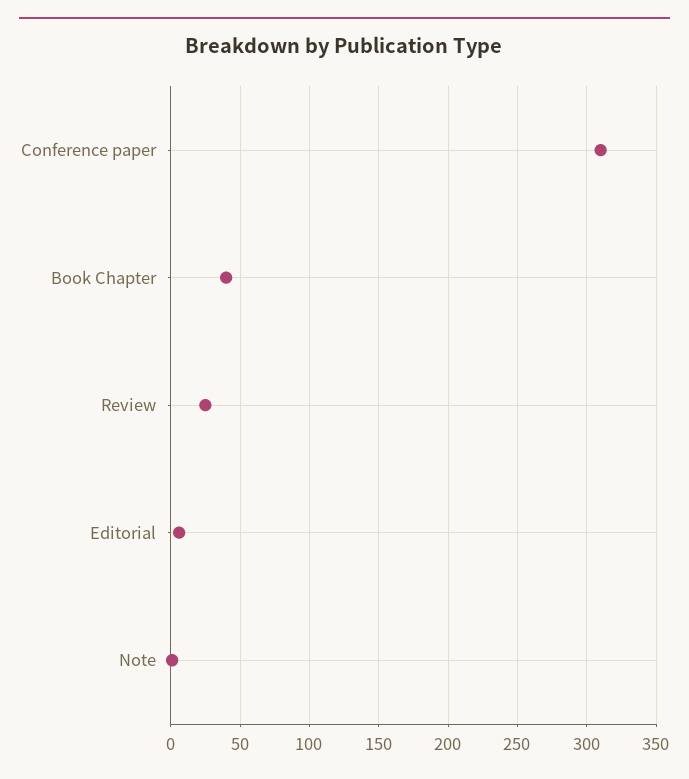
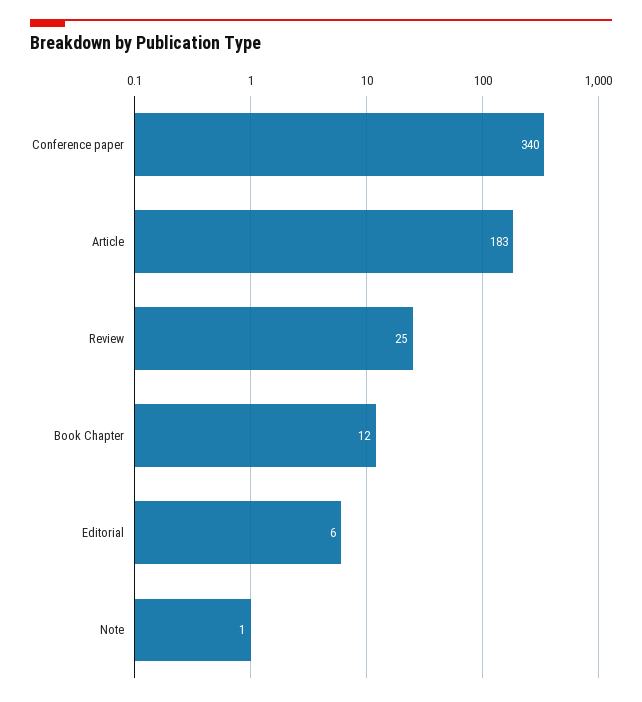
Conference paper: 310 -> 340
Book Chapter: 40 -> 12
Article: none -> 183

